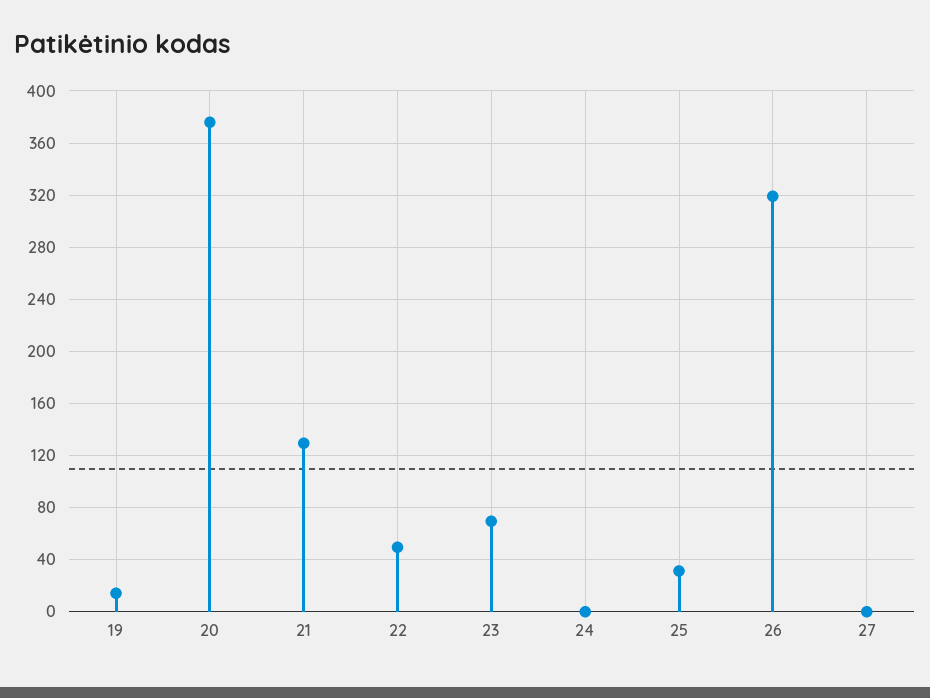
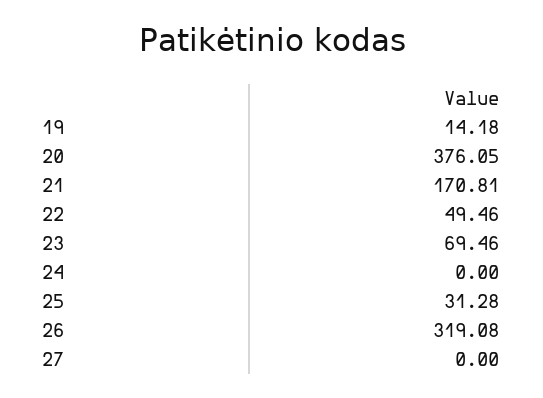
21: 130 -> 170.81

